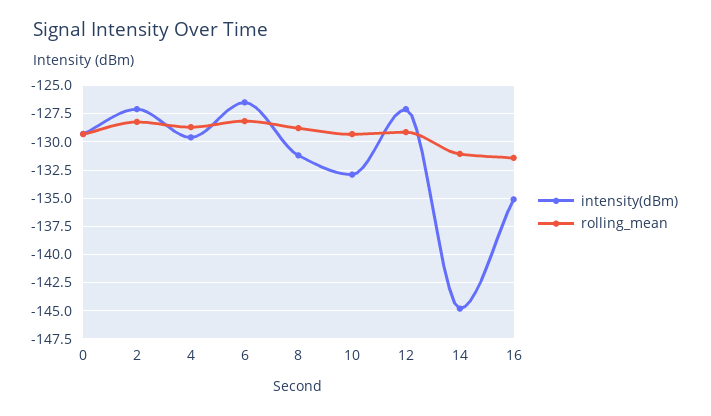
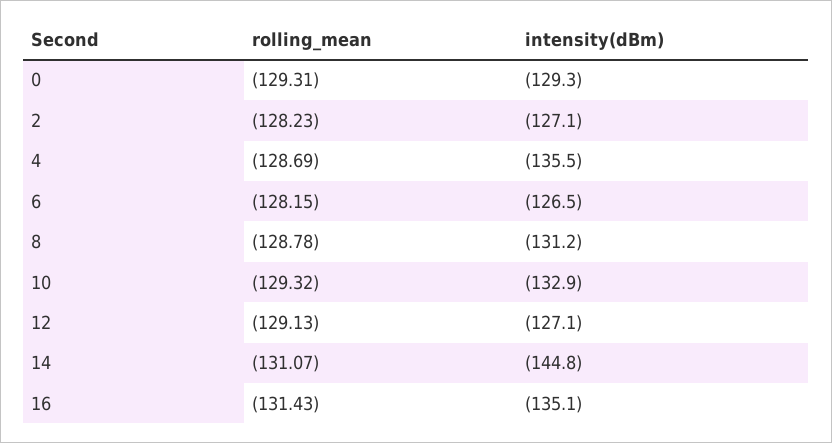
intensity(dBm), 4: -130 -> -135.5

